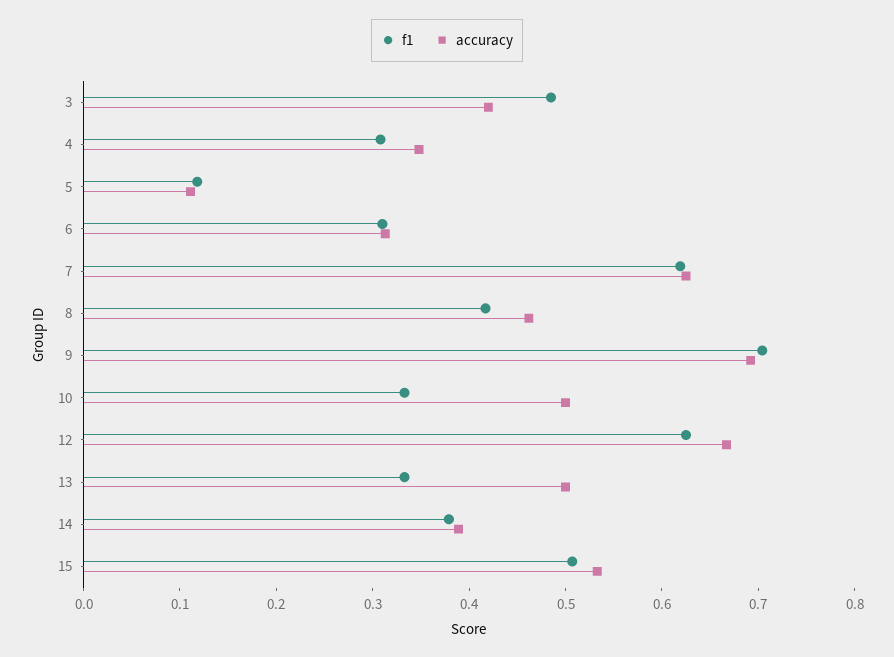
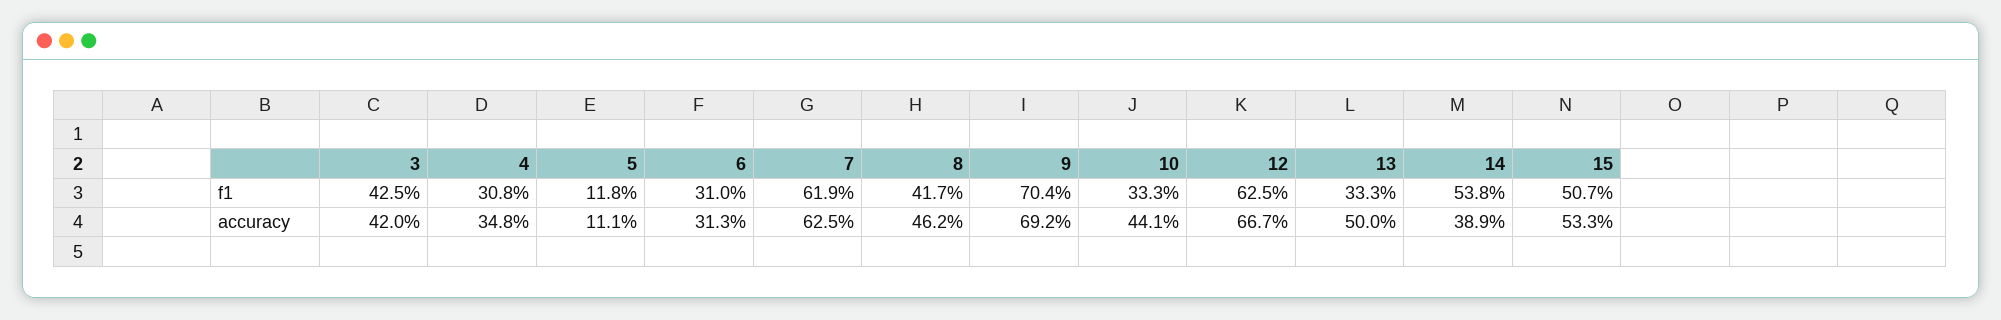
f1, 3: 0.48 -> 0.425
accuracy, 10: 0.5 -> 0.441
f1, 14: 0.38 -> 0.538

